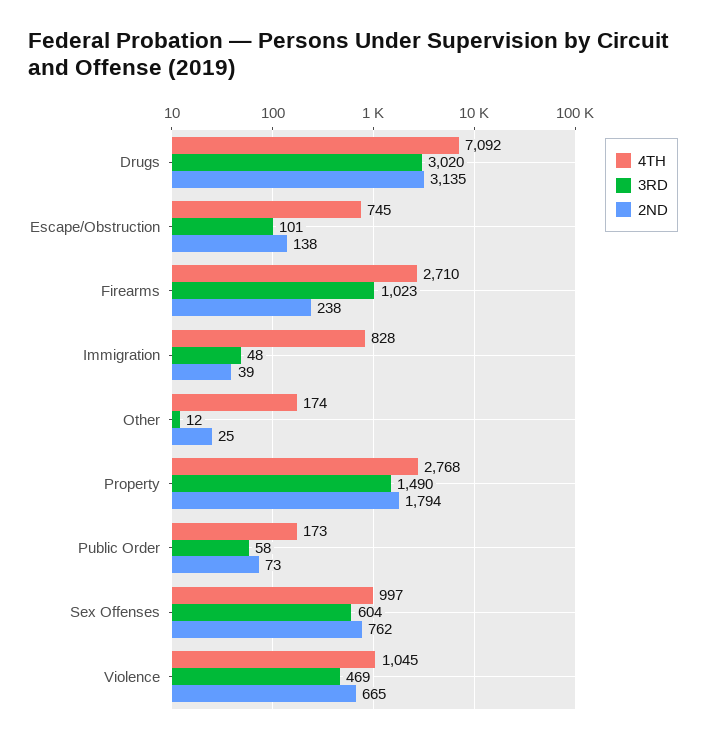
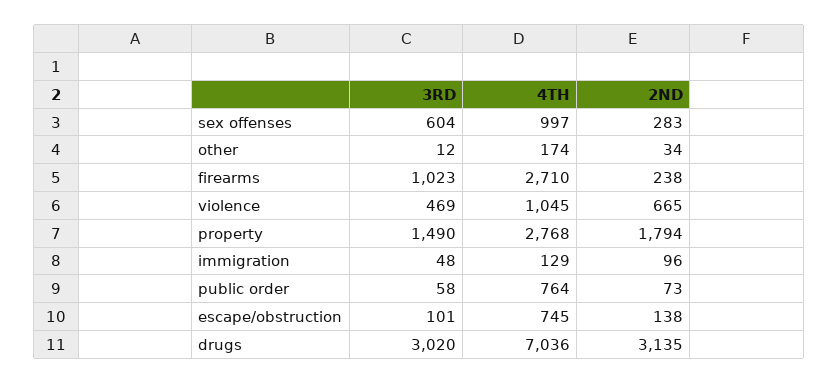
4TH, Drugs: 7092 -> 7036
4TH, Immigration: 828 -> 129
2ND, Immigration: 39 -> 96
2ND, Other: 25 -> 34
4TH, Public Order: 173 -> 764
2ND, Sex Offenses: 762 -> 283

